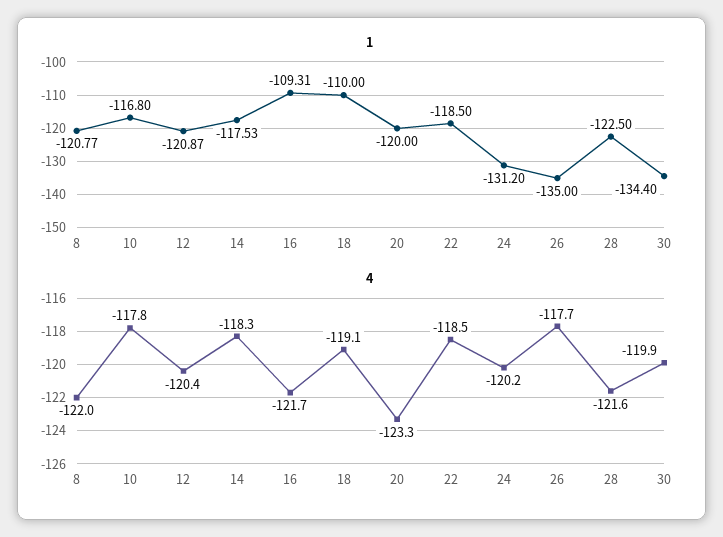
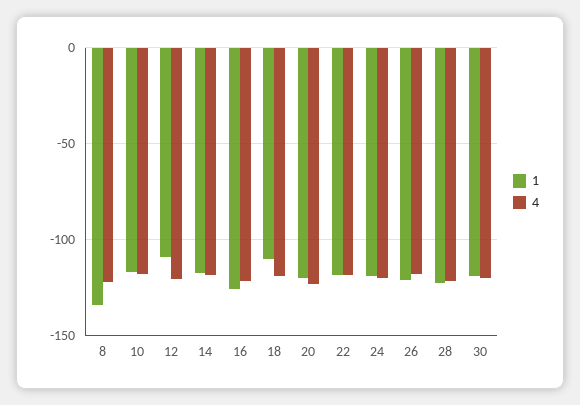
1, 8: -120.77 -> -135
1, 12: -120.87 -> -110
1, 16: -109.31 -> -125
1, 24: -131.2 -> -120
1, 26: -135 -> -120
1, 30: -134.4 -> -120

